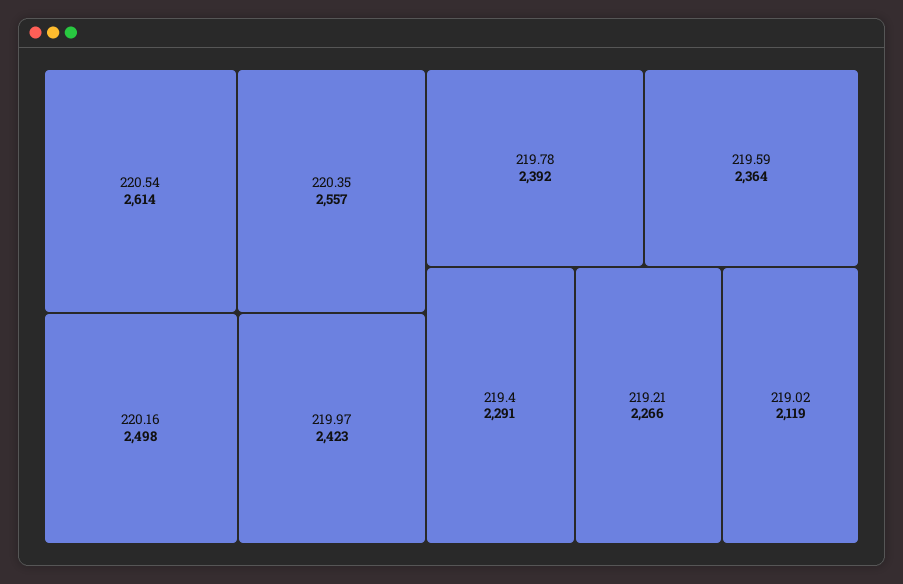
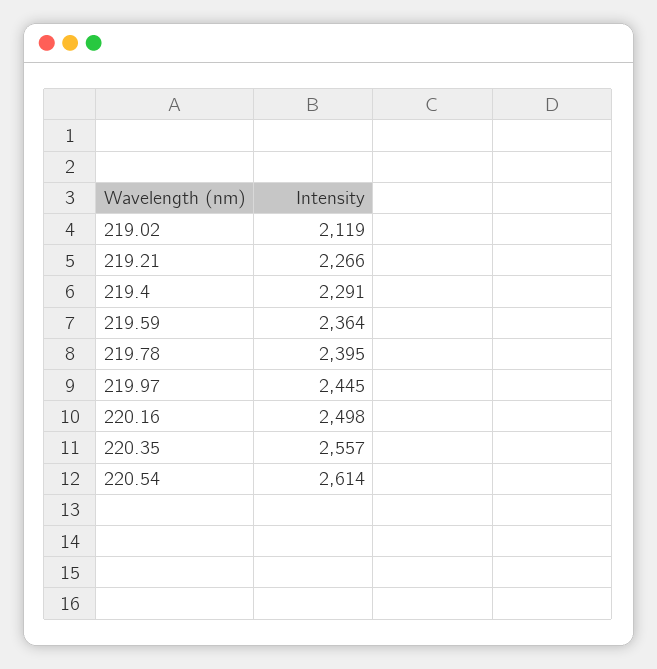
219.97: 2423 -> 2445
219.78: 2392 -> 2395

